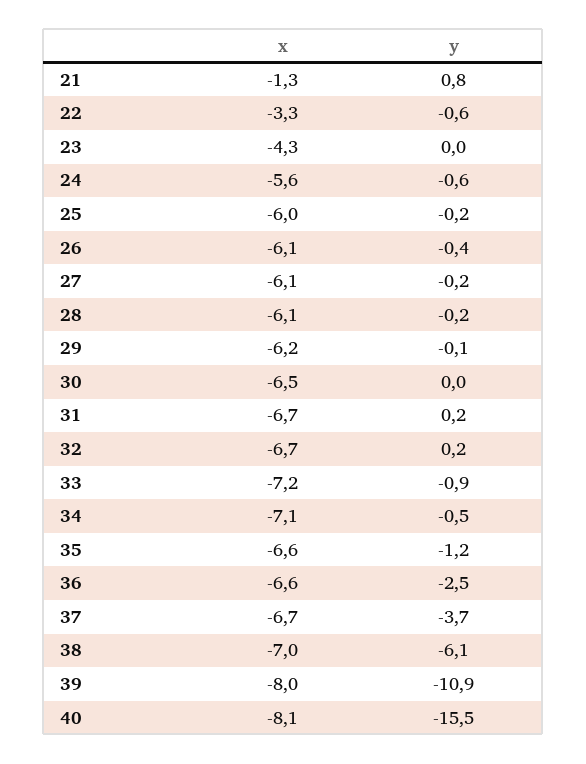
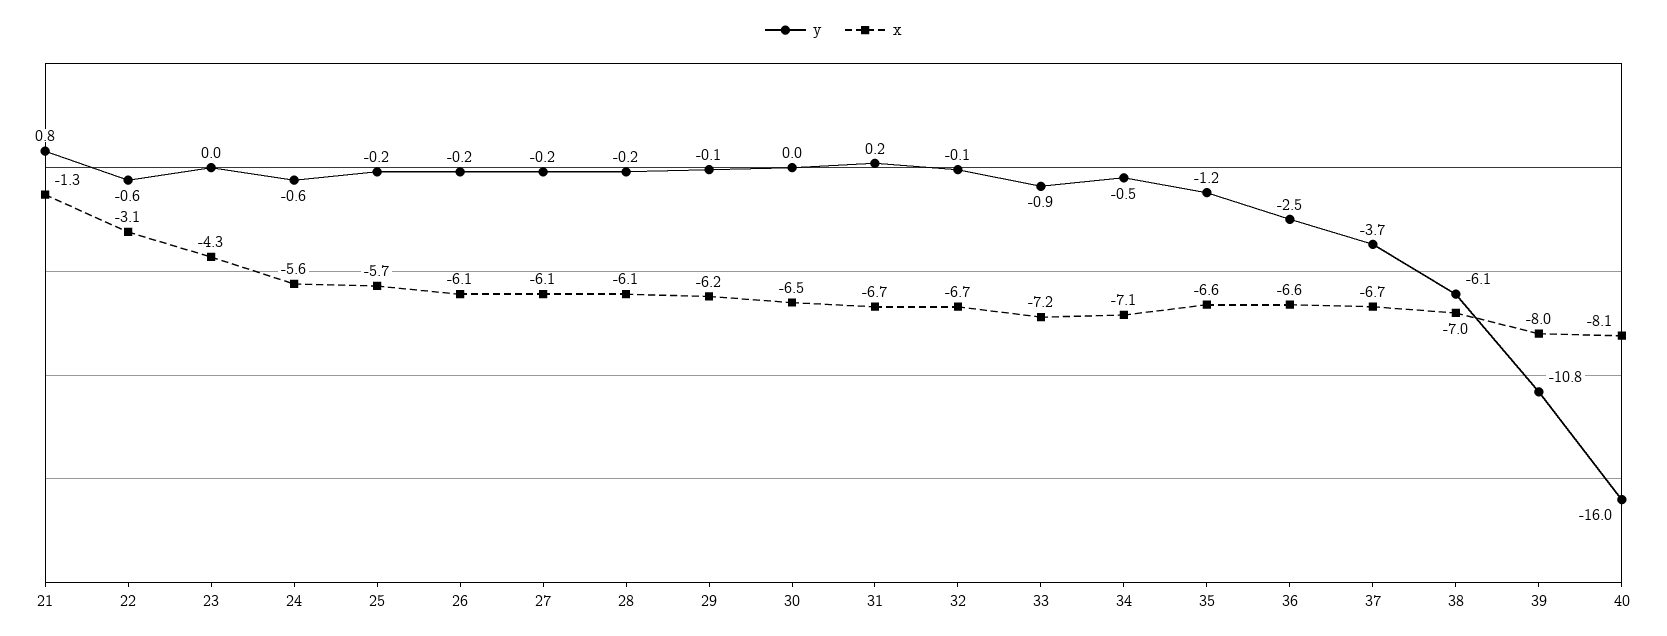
x, 22: -3.3 -> -3.1
x, 25: -6 -> -5.7
y, 26: -0.4 -> -0.2
y, 32: 0.2 -> -0.1
y, 39: -10.9 -> -10.8
y, 40: -15.5 -> -16

